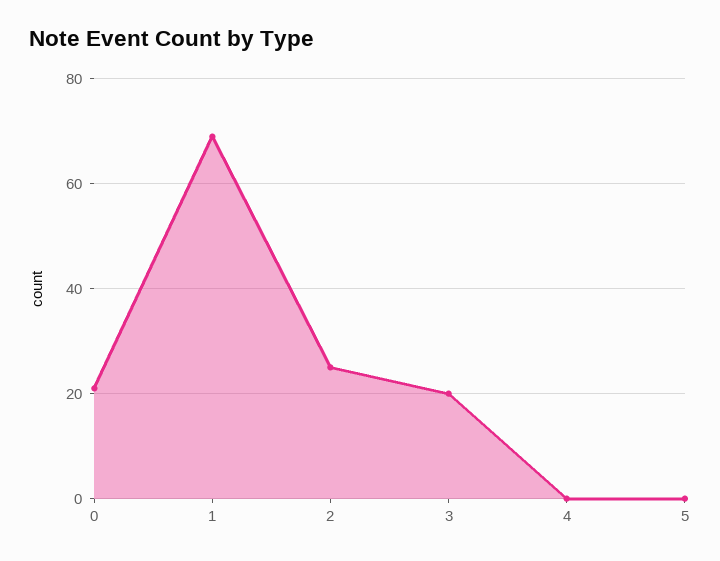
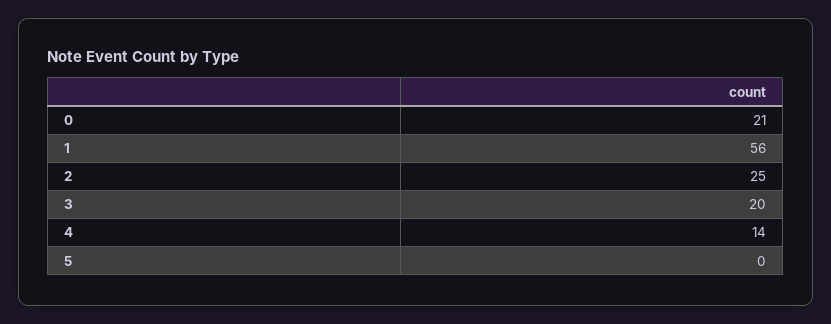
1: 70 -> 56
4: 0 -> 14

